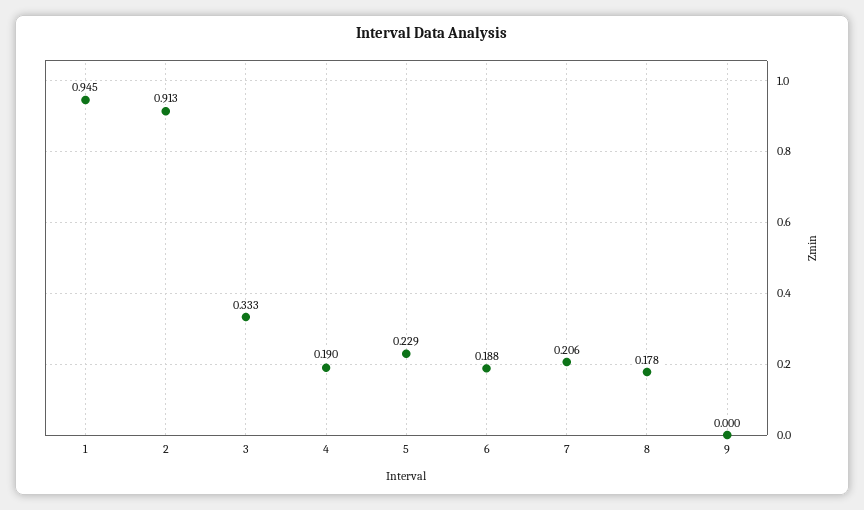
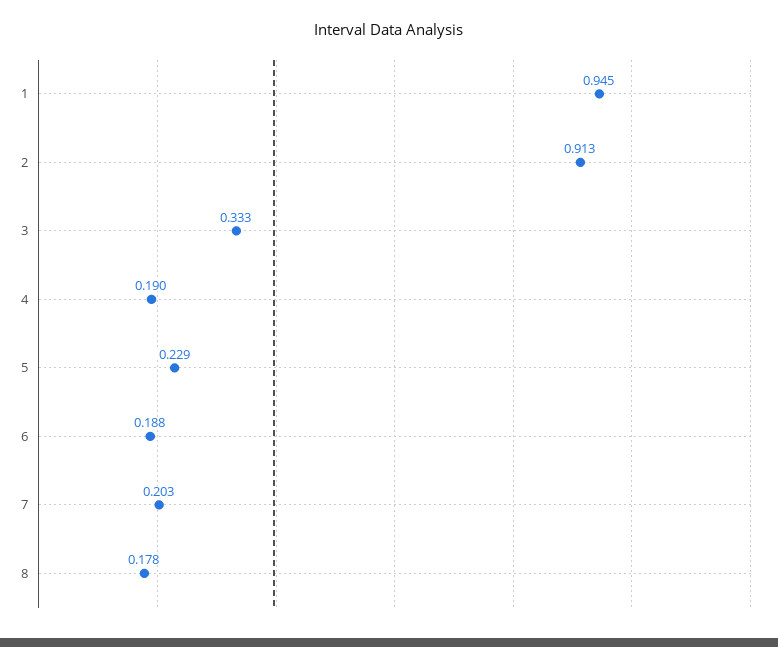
7: 0.206 -> 0.203
9: 0 -> none

